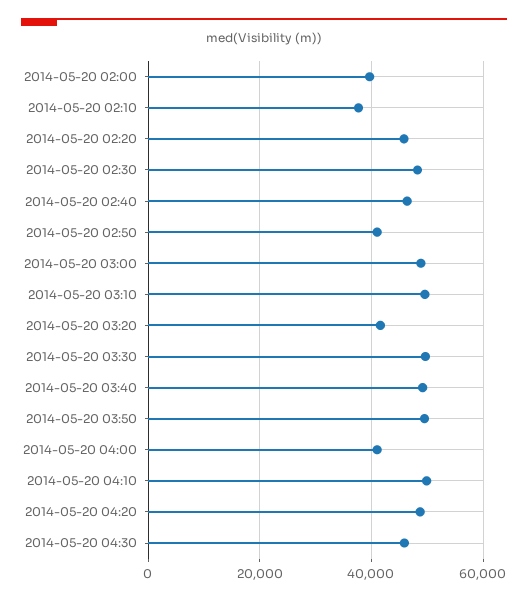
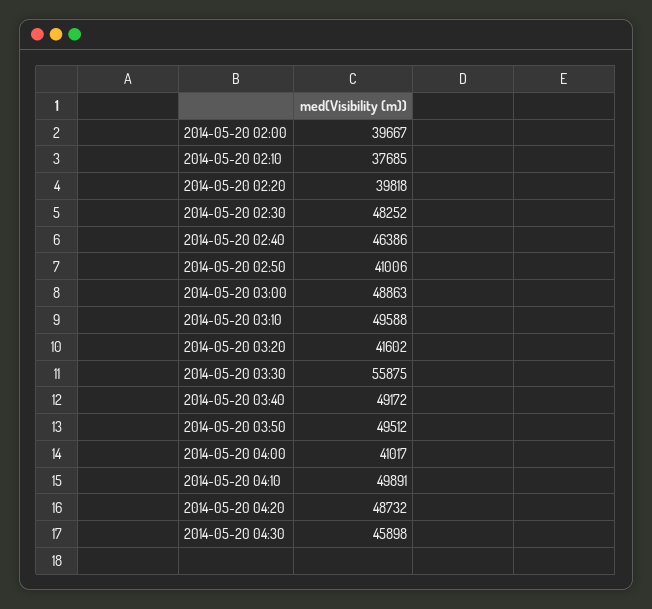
2014-05-20 02:20: 46000 -> 39818
2014-05-20 03:30: 50000 -> 55875

